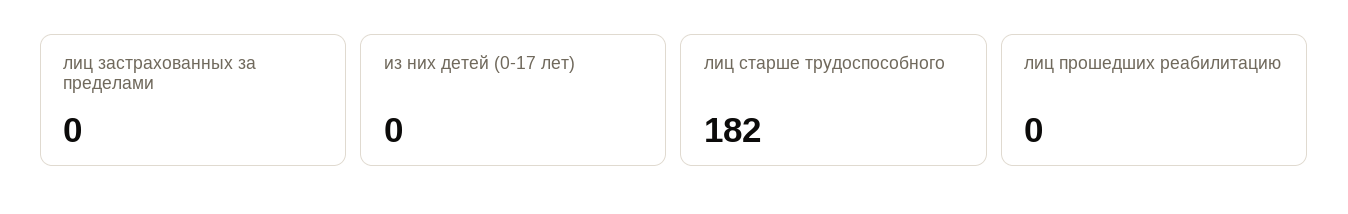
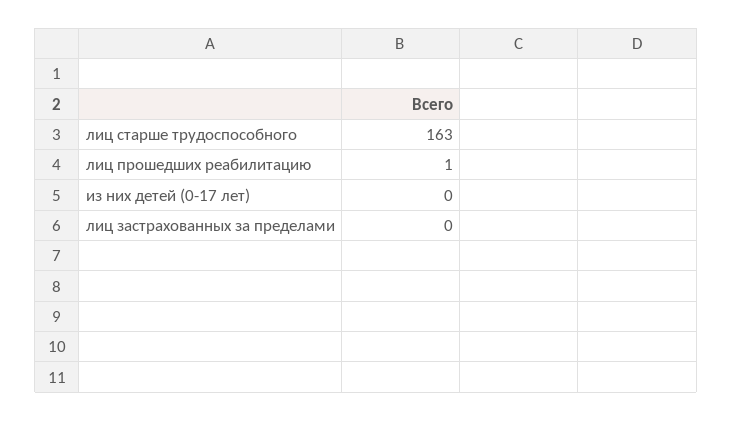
лиц старше трудоспособного: 182 -> 163
лиц прошедших реабилитацию: 0 -> 1

